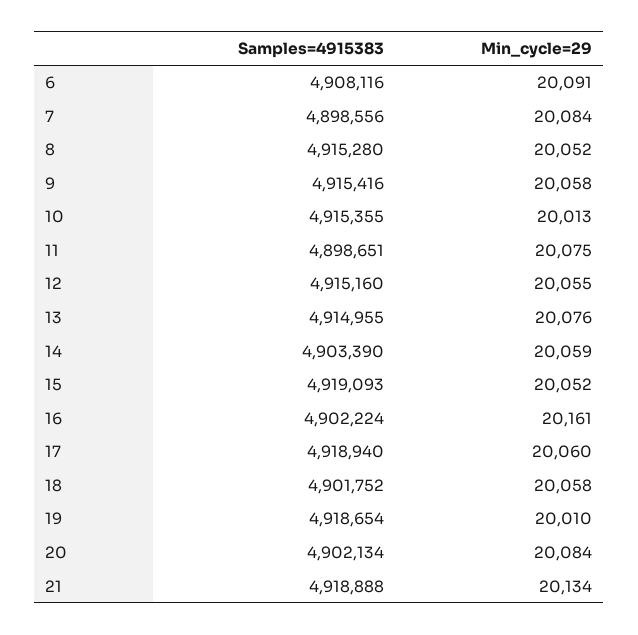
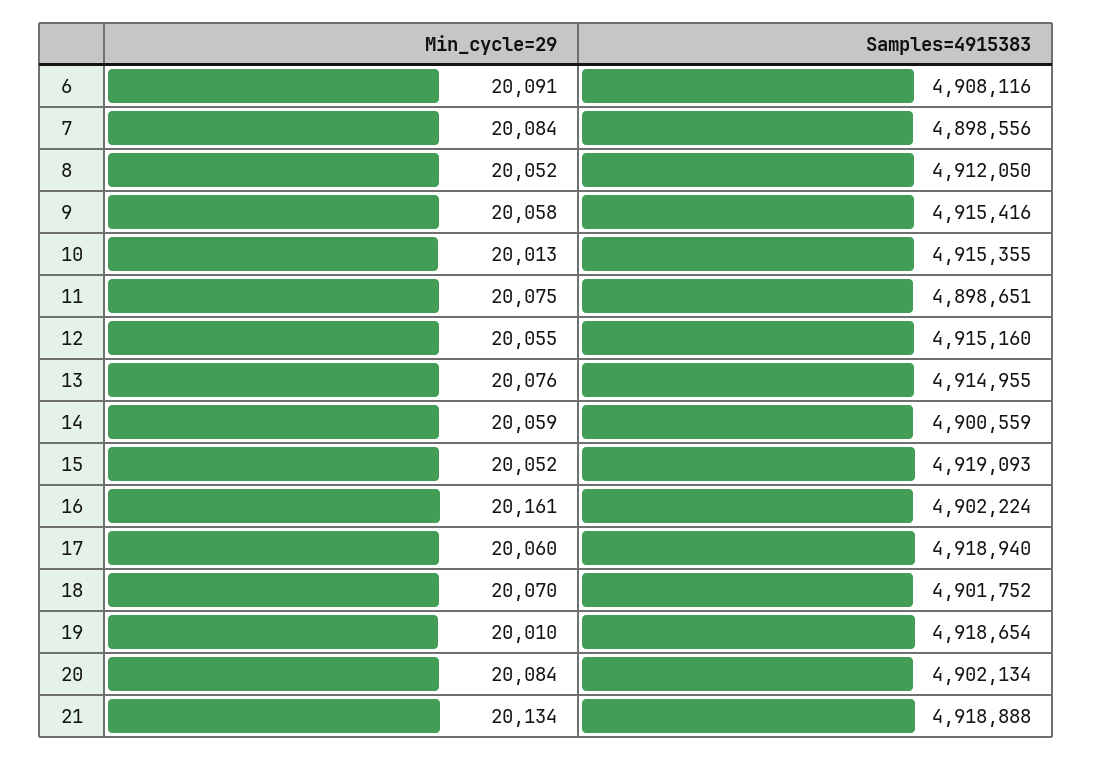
Samples=4915383, 8: 4915280 -> 4912050
Samples=4915383, 14: 4903390 -> 4900559
Min_cycle=29, 18: 20058 -> 20070

